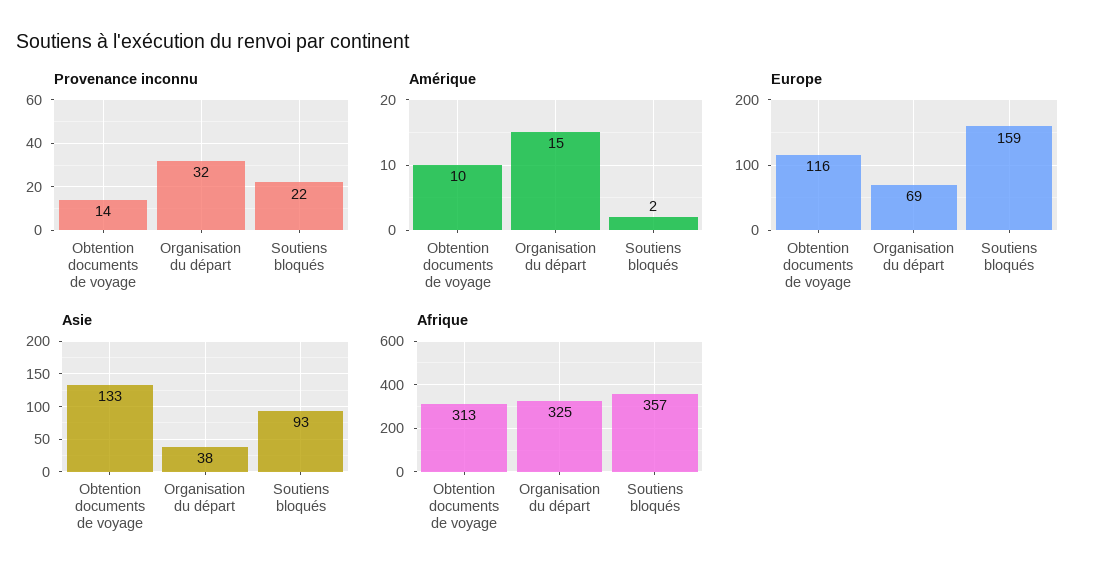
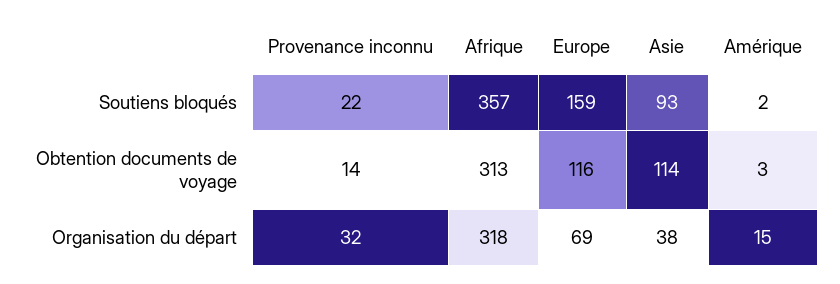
Amérique, Obtention documents de voyage: 10 -> 3
Asie, Obtention documents de voyage: 133 -> 114
Afrique, Organisation du départ: 325 -> 318

